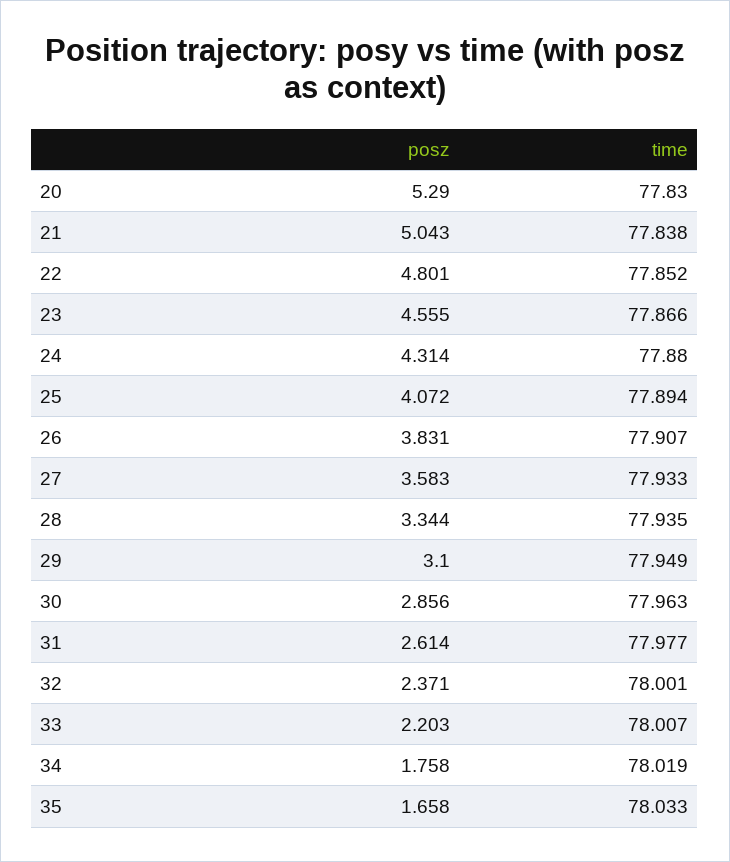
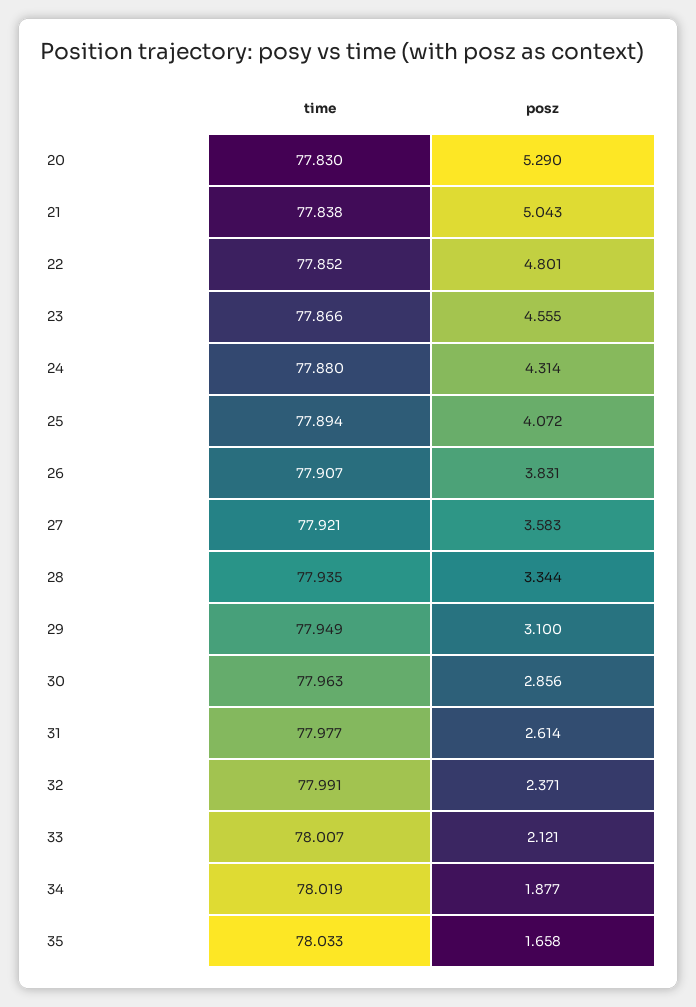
time, 27: 77.933 -> 77.921
time, 32: 78.001 -> 77.991
posz, 33: 2.203 -> 2.121
posz, 34: 1.758 -> 1.877

